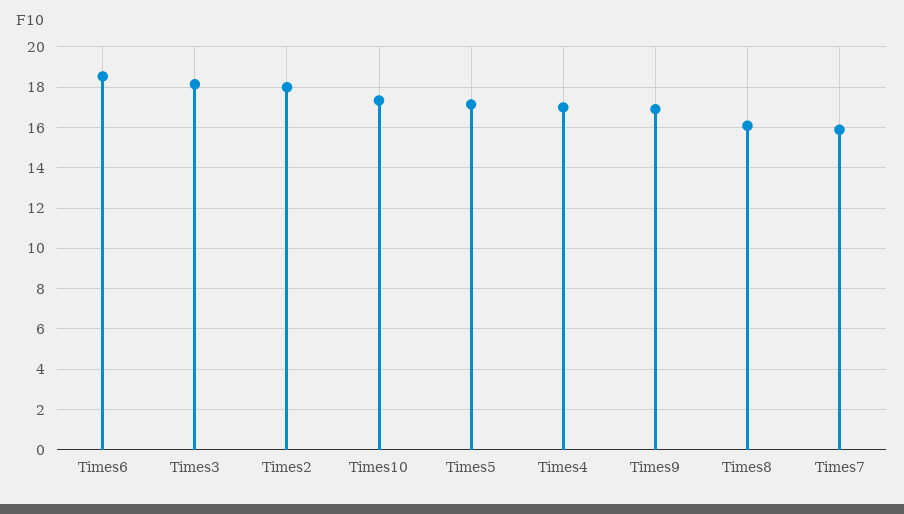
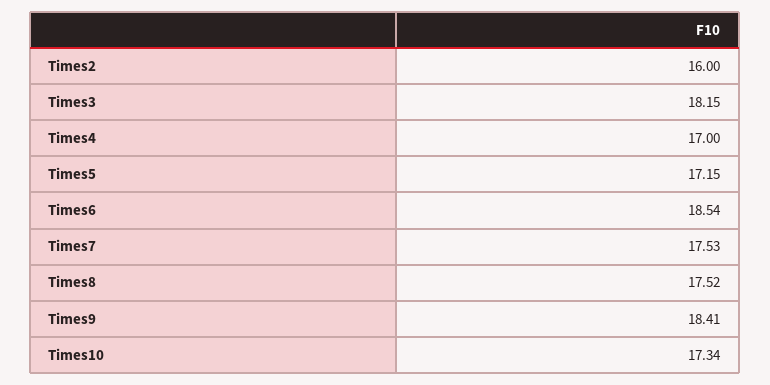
Times2: 18 -> 16
Times9: 17 -> 18.41
Times8: 16 -> 17.52
Times7: 16 -> 17.53

